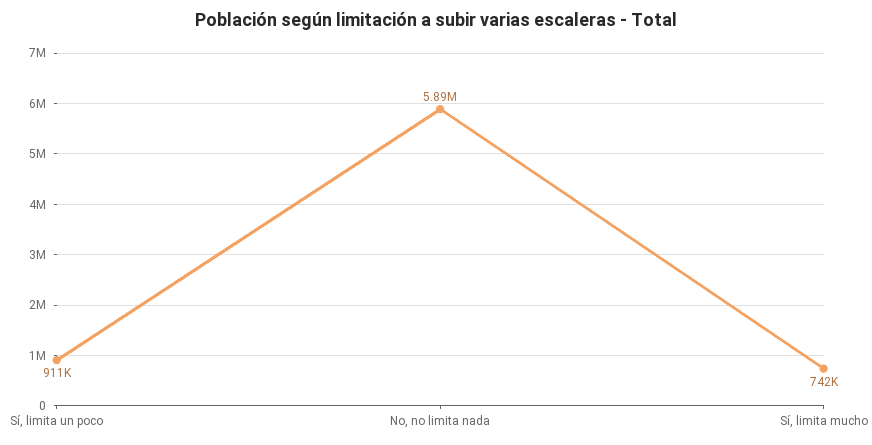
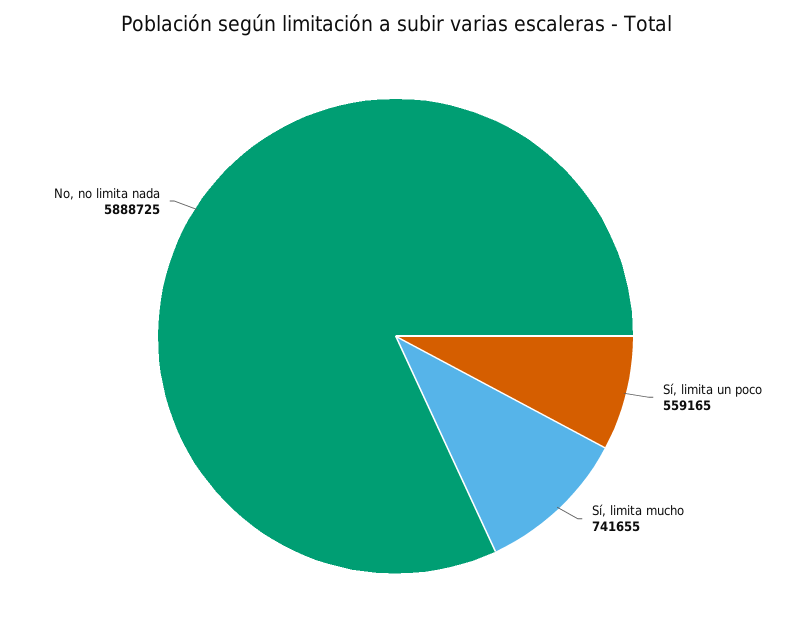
Sí, limita un poco: 911000 -> 559165

